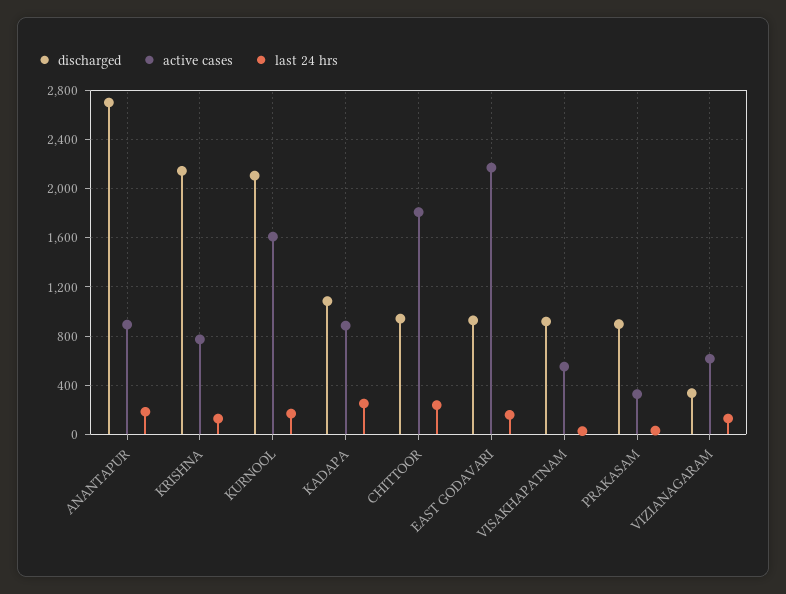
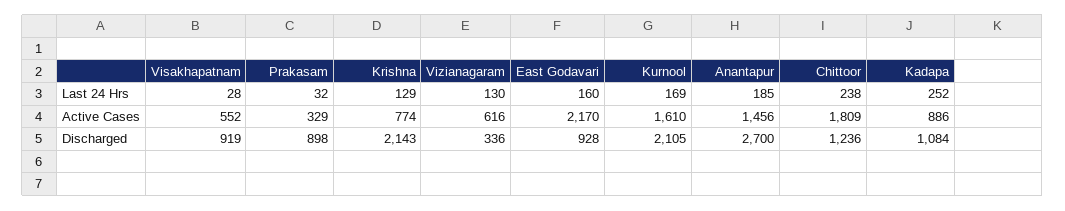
active cases, ANANTAPUR: 900 -> 1456
discharged, CHITTOOR: 950 -> 1236

